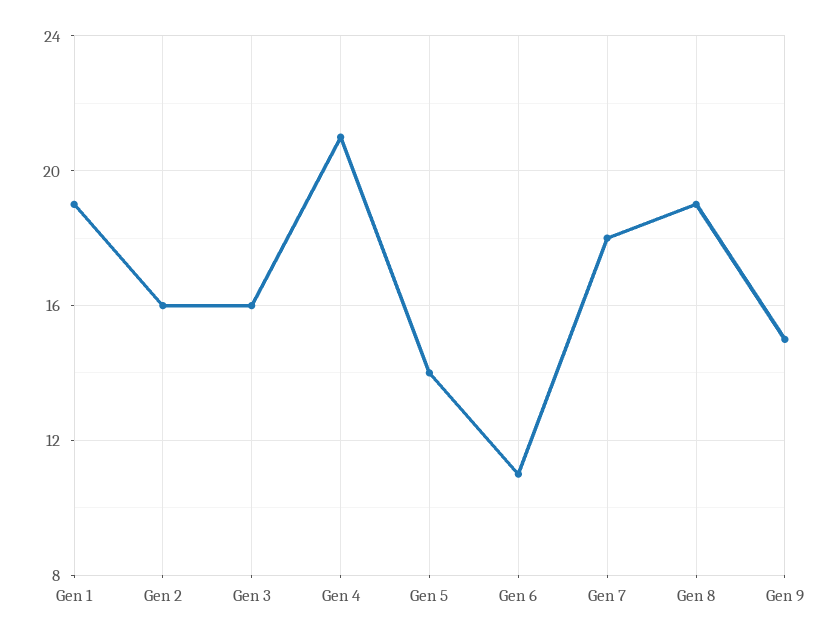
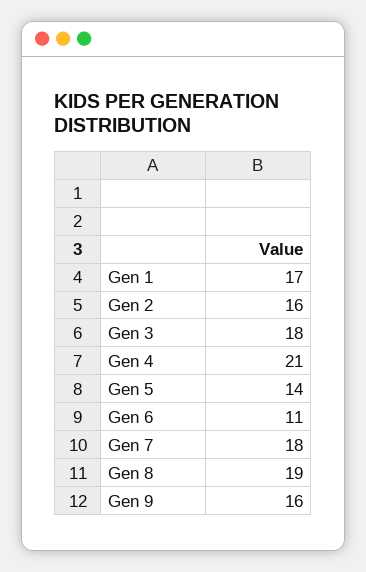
Gen 1: 19 -> 17
Gen 3: 16 -> 18
Gen 9: 15 -> 16

